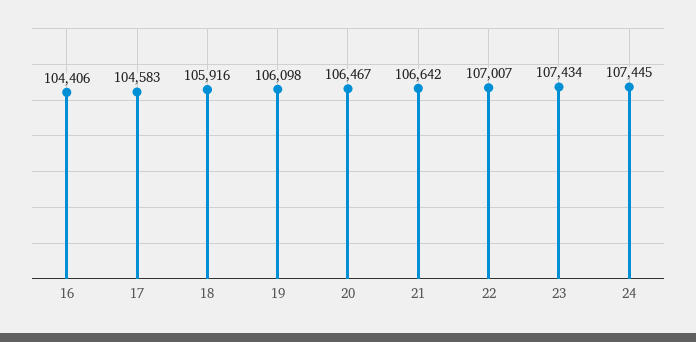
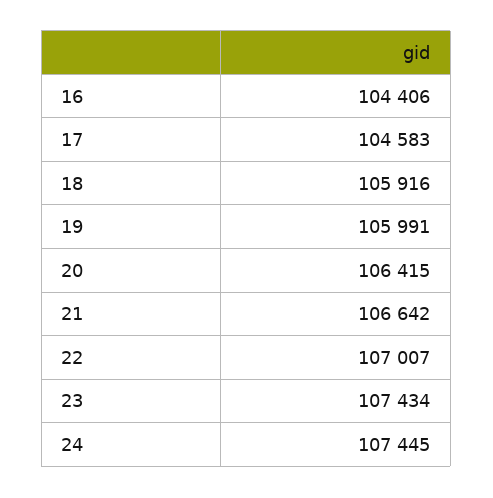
19: 106098 -> 105991
20: 106467 -> 106415

